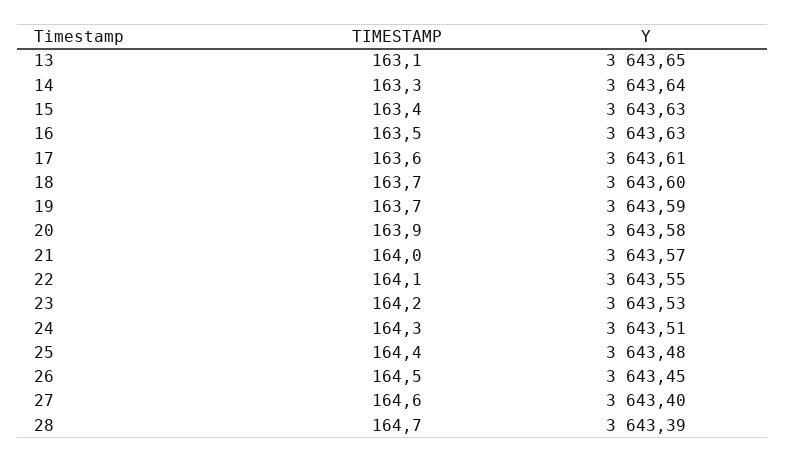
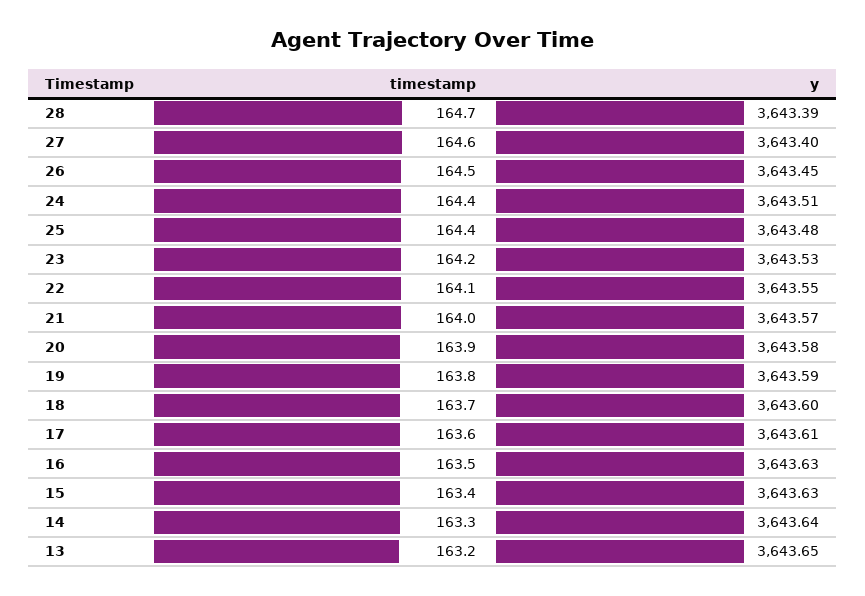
TIMESTAMP, 13: 163.1 -> 163.2
TIMESTAMP, 19: 163.7 -> 163.8
TIMESTAMP, 24: 164.3 -> 164.4

